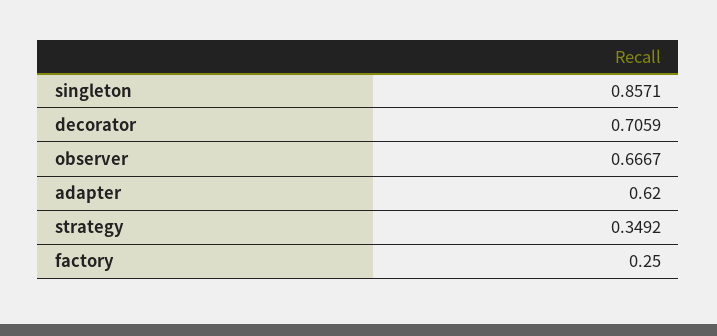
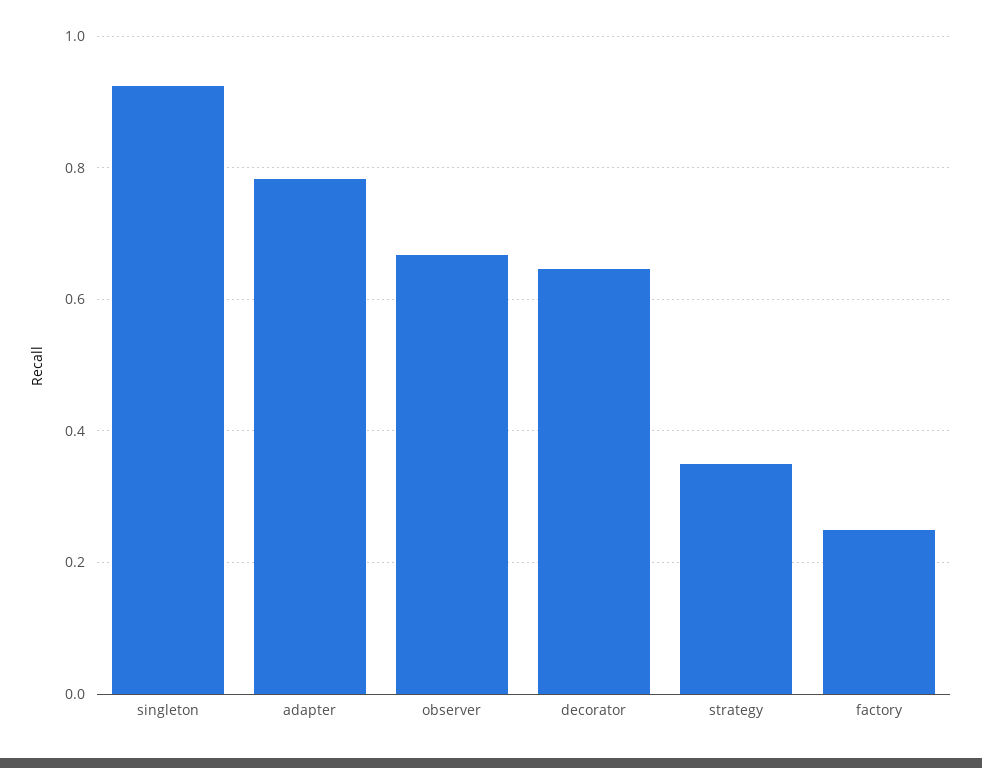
singleton: 0.8571 -> 0.92
decorator: 0.7059 -> 0.64
adapter: 0.62 -> 0.78

